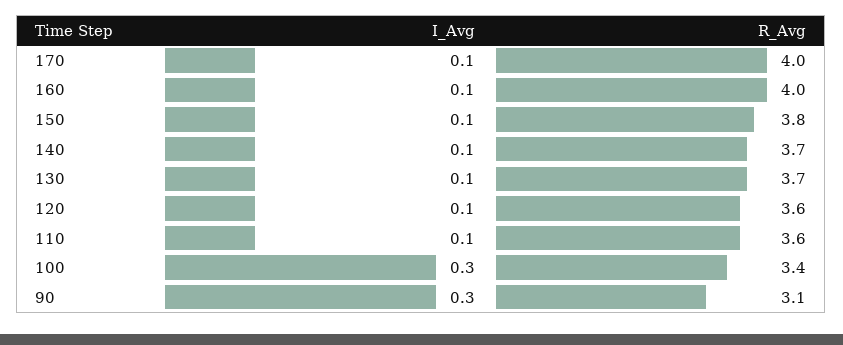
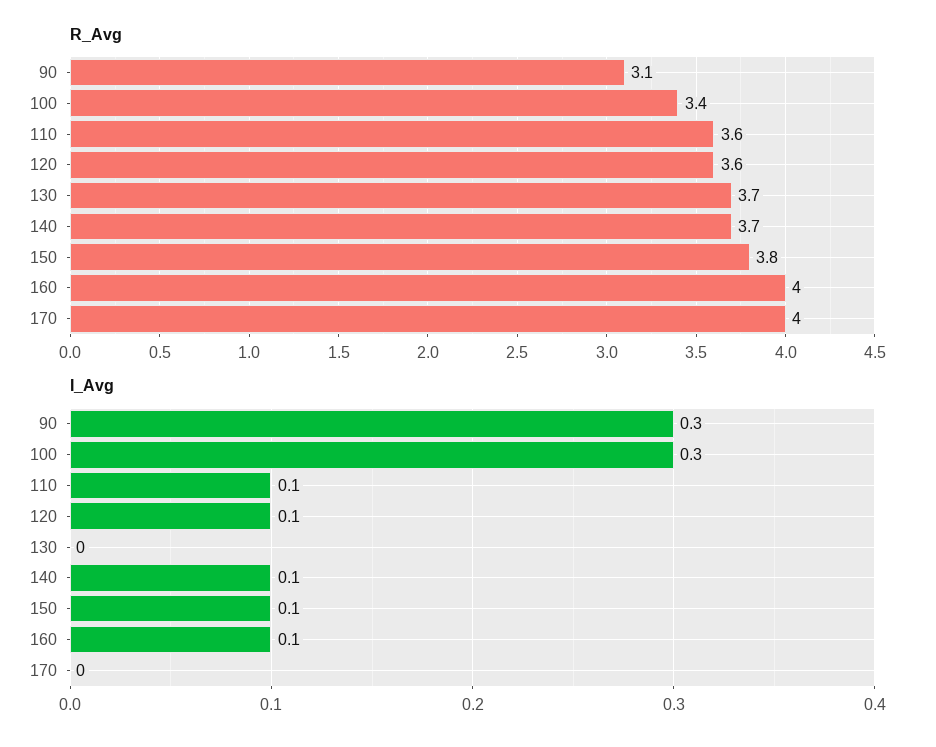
I_Avg, 170: 0.1 -> 0
I_Avg, 130: 0.1 -> 0

